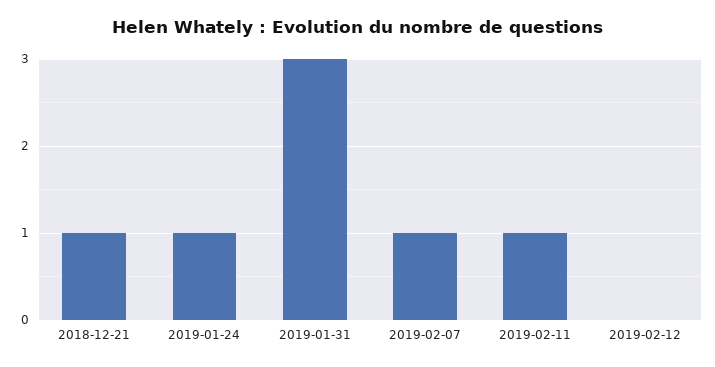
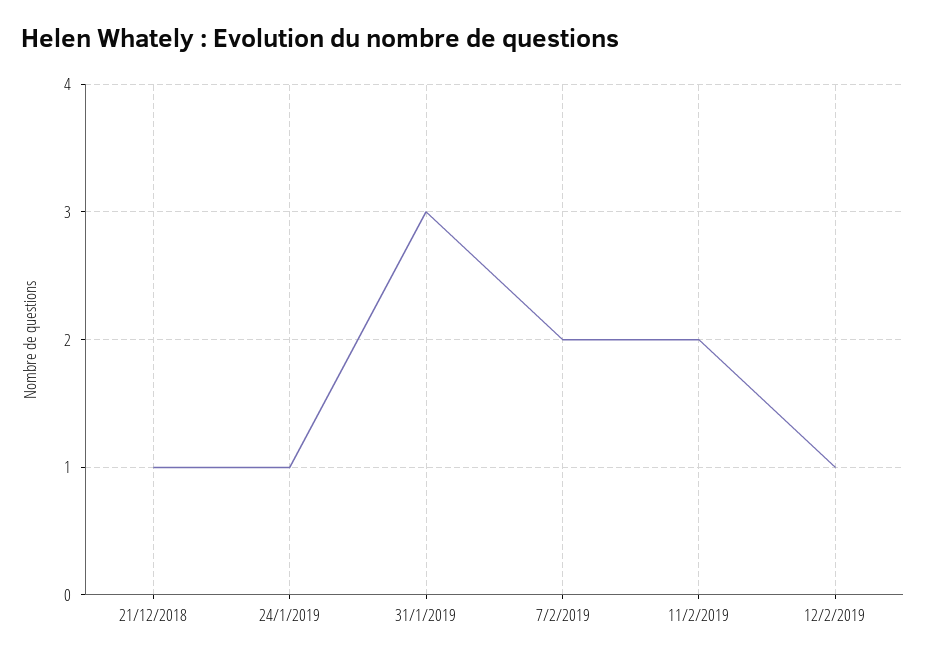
2019-02-07: 1 -> 2
2019-02-11: 1 -> 2
2019-02-12: 0 -> 1

